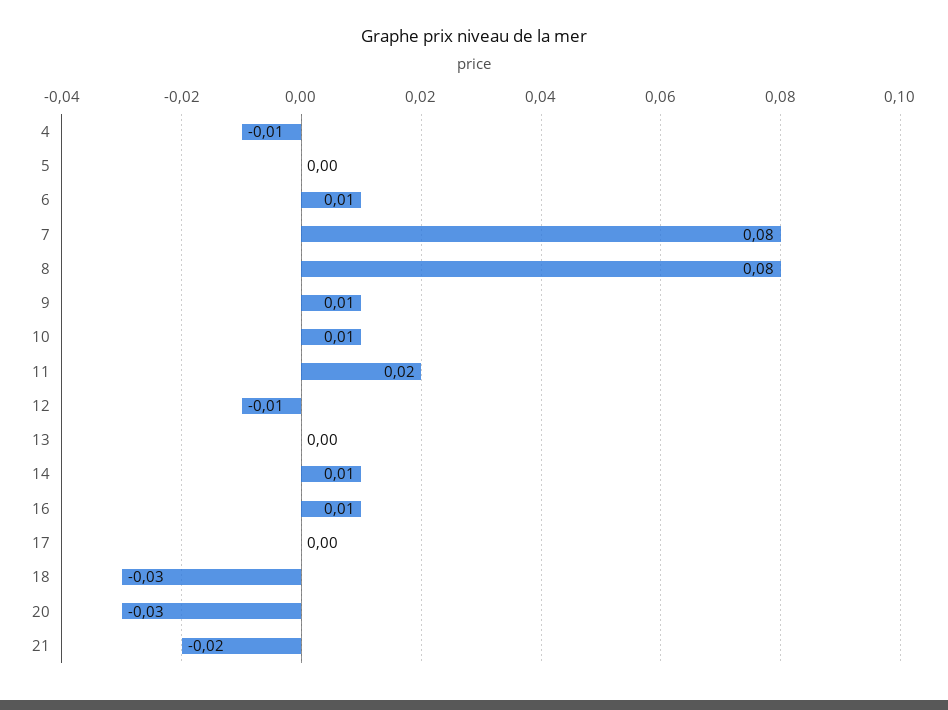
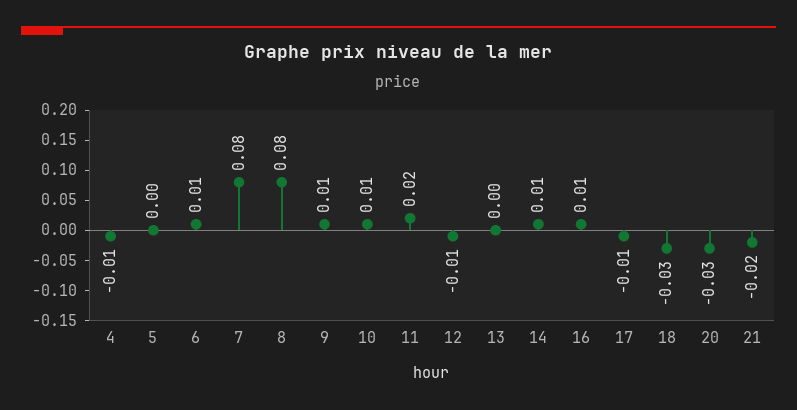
17: 0 -> -0.01

